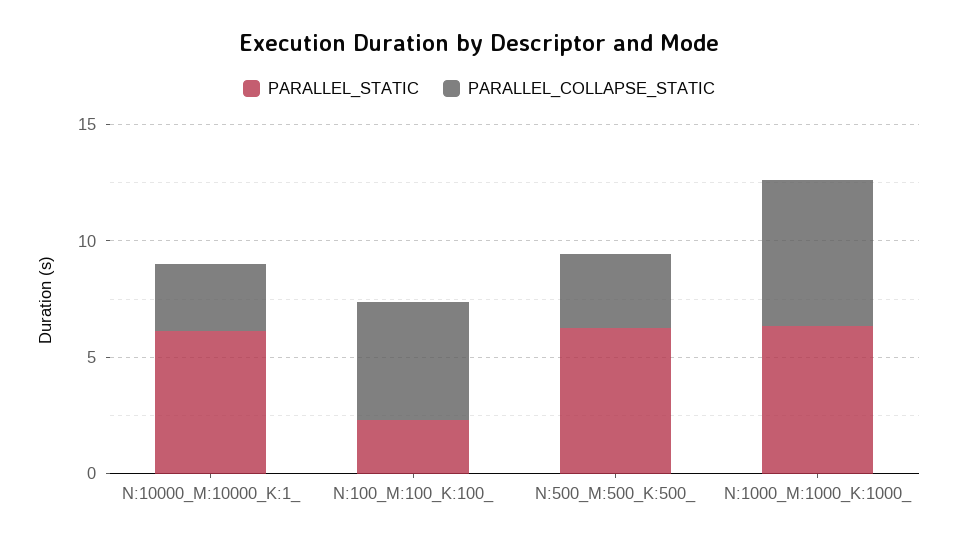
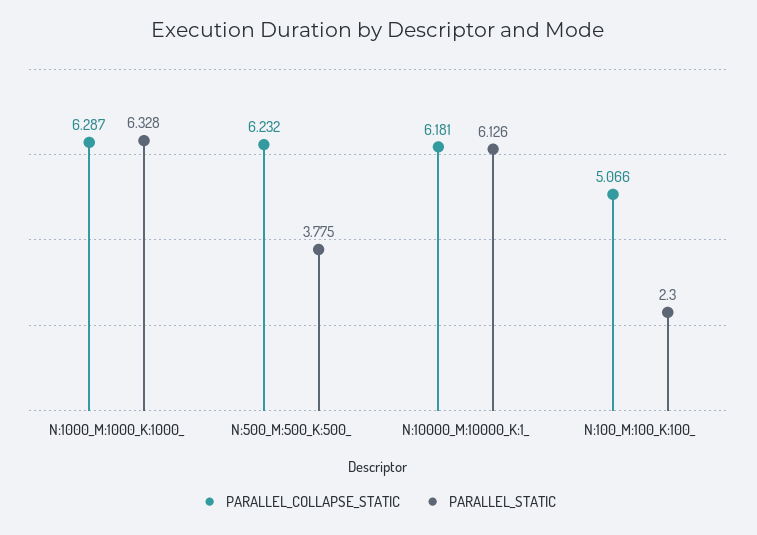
PARALLEL_COLLAPSE_STATIC, N:10000_M:10000_K:1_: 3 -> 6.181
PARALLEL_STATIC, N:500_M:500_K:500_: 6 -> 3.775
PARALLEL_COLLAPSE_STATIC, N:500_M:500_K:500_: 3 -> 6.232

